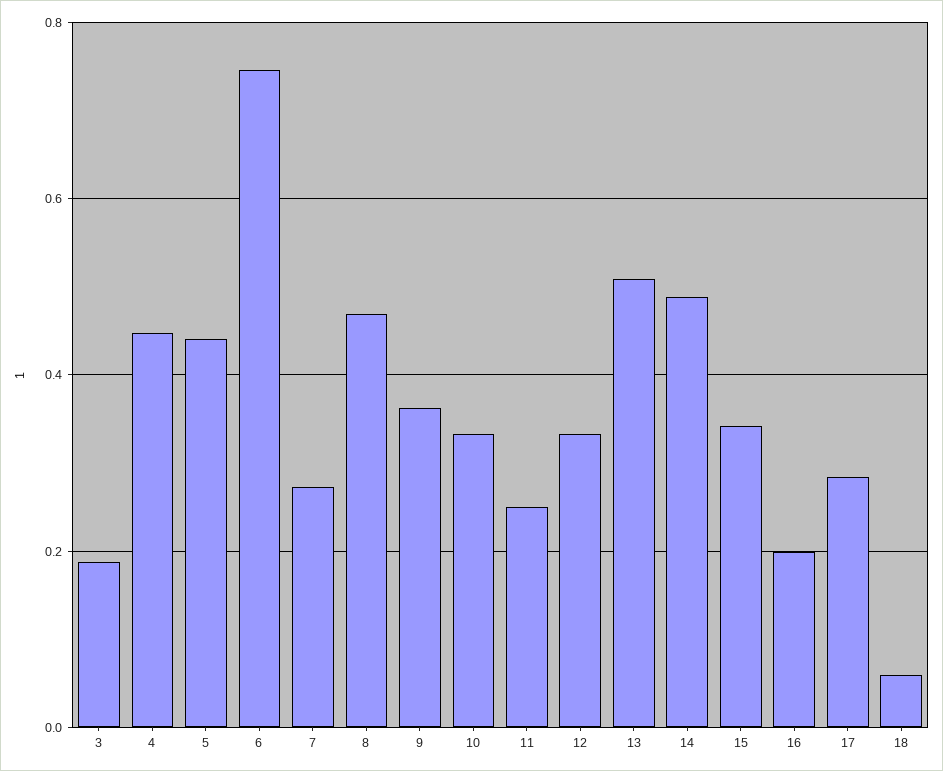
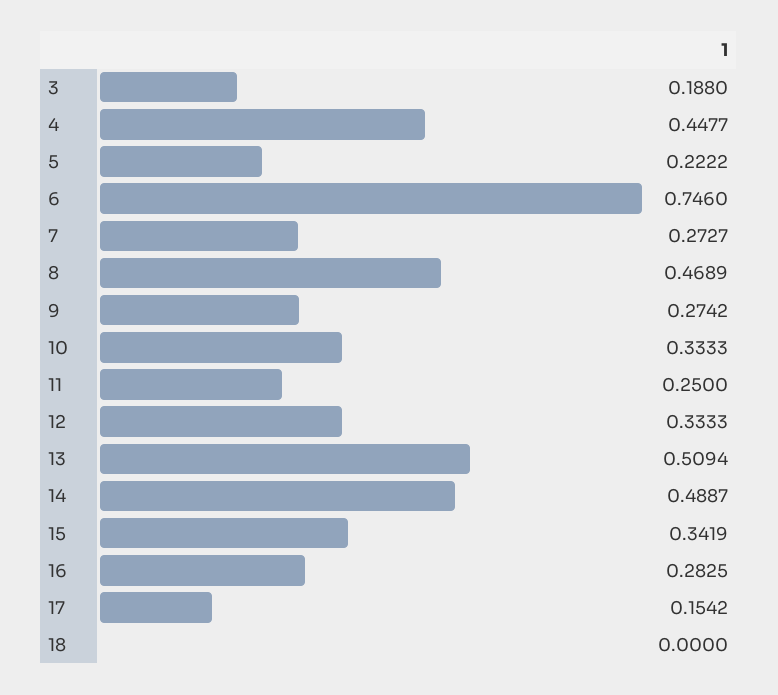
5: 0.44 -> 0.2222
9: 0.36 -> 0.2742
16: 0.2 -> 0.2825
17: 0.28 -> 0.1542
18: 0.06 -> 0

